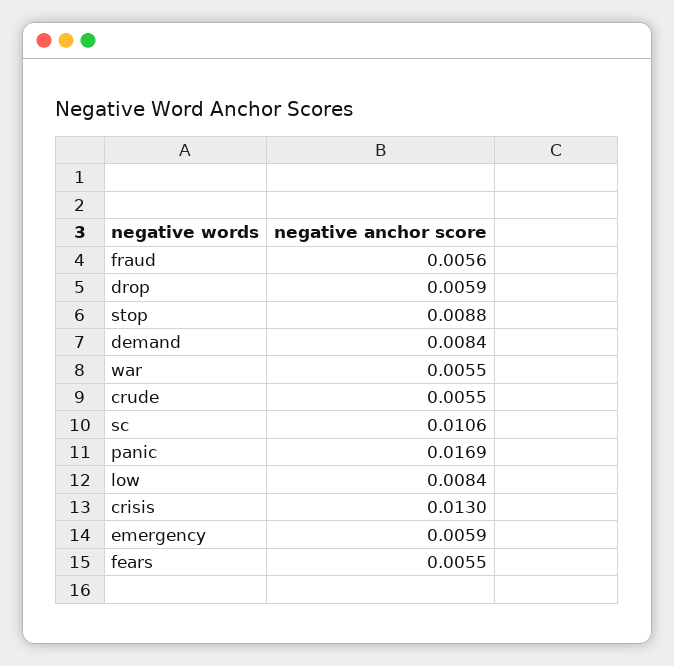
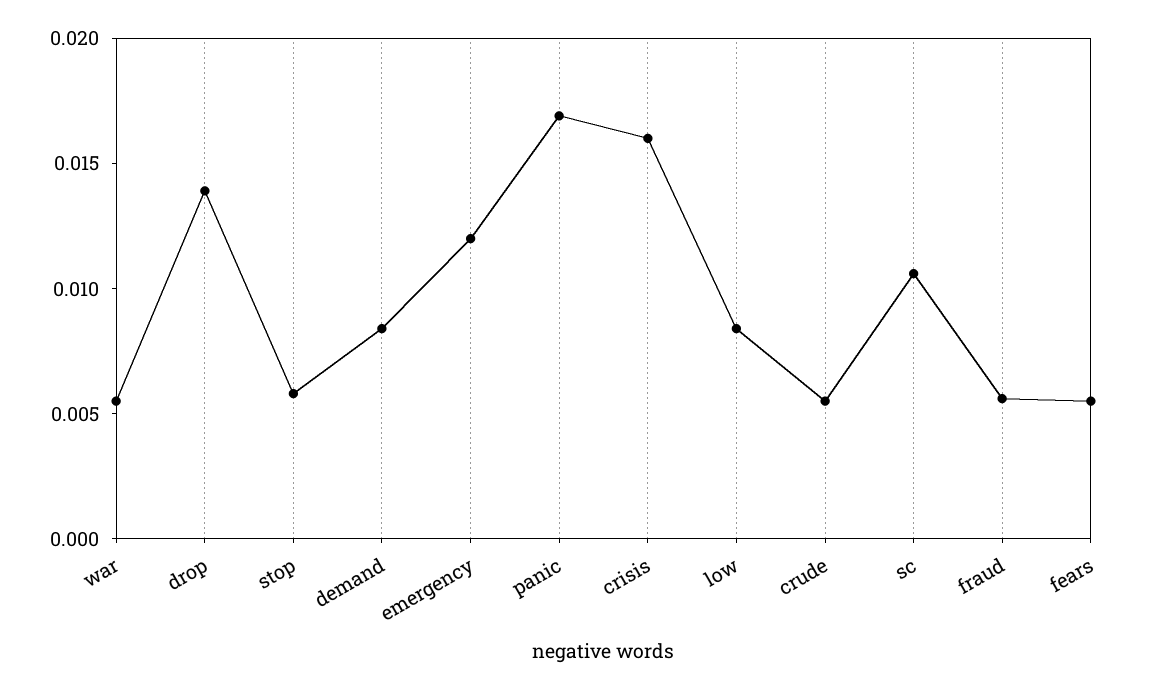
drop: 0.0059 -> 0.014
stop: 0.0088 -> 0.006
crisis: 0.013 -> 0.016
emergency: 0.0059 -> 0.012

